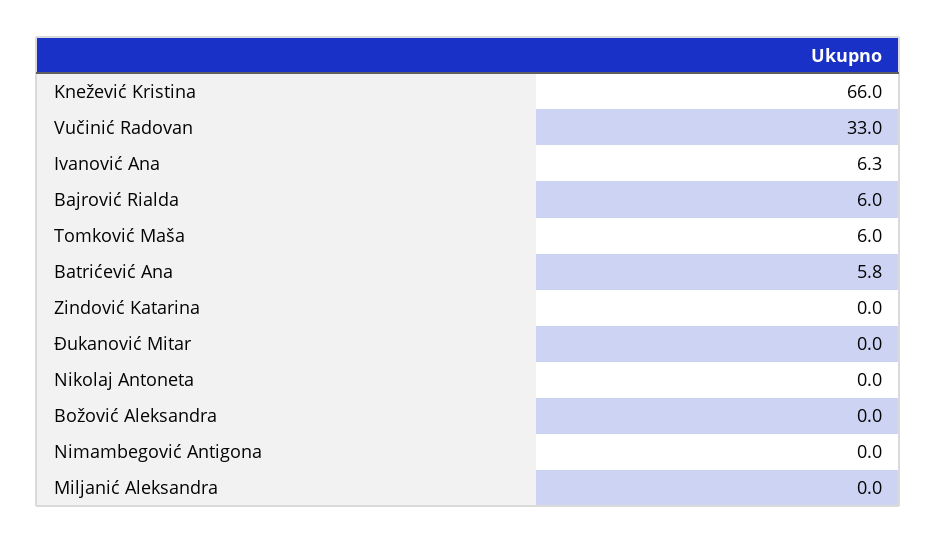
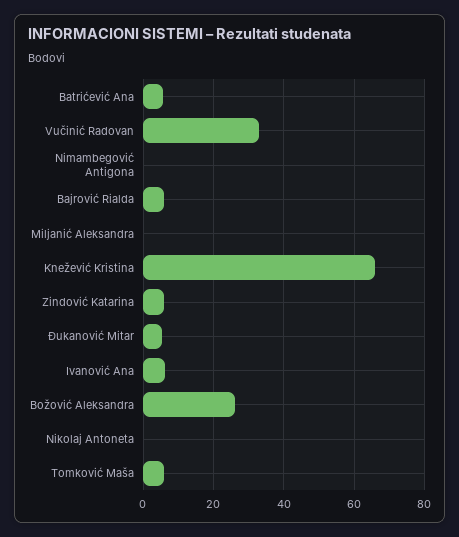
Zindović Katarina: 0 -> 6
Đukanović Mitar: 0 -> 6
Božović Aleksandra: 0 -> 26

